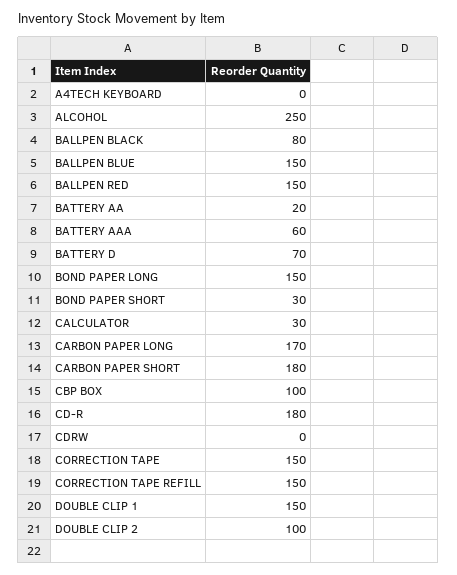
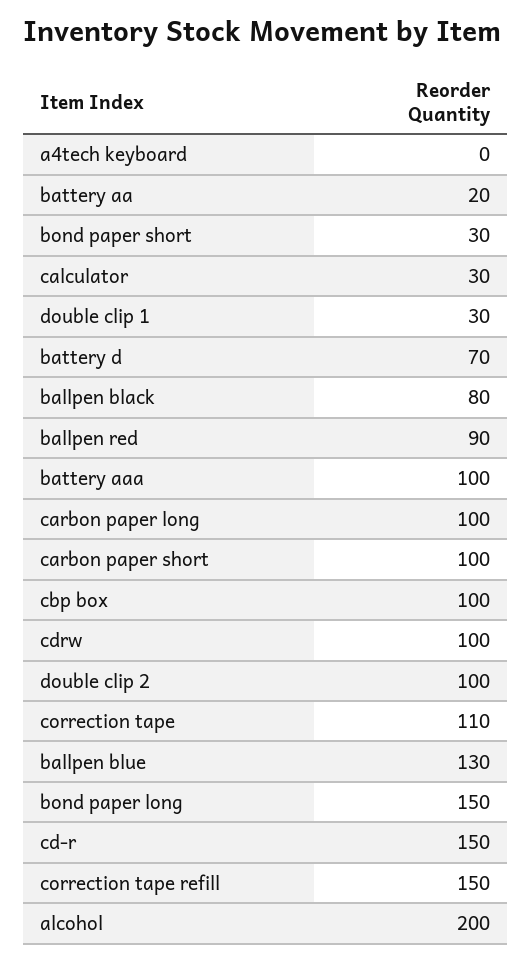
ALCOHOL: 250 -> 200
BALLPEN BLUE: 150 -> 130
BALLPEN RED: 150 -> 90
BATTERY AAA: 60 -> 100
CARBON PAPER LONG: 170 -> 100
CARBON PAPER SHORT: 180 -> 100
CD-R: 180 -> 150
CDRW: 0 -> 100
CORRECTION TAPE: 150 -> 110
DOUBLE CLIP 1: 150 -> 30

